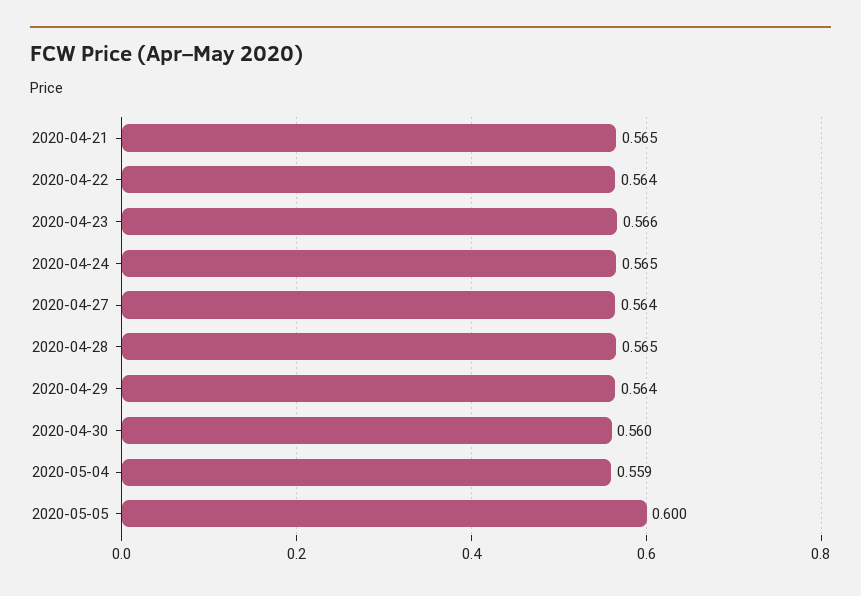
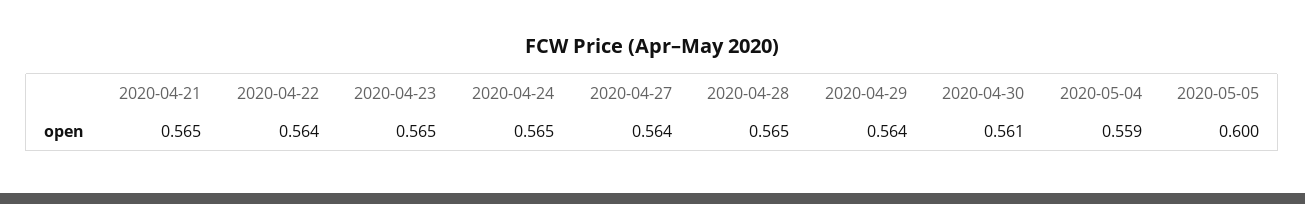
2020-04-23: 0.566 -> 0.565
2020-04-30: 0.56 -> 0.561

